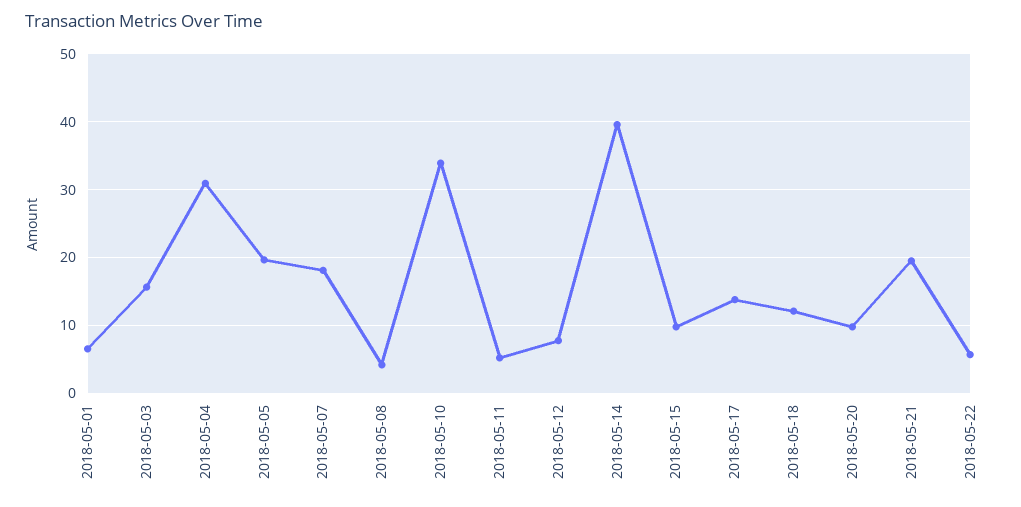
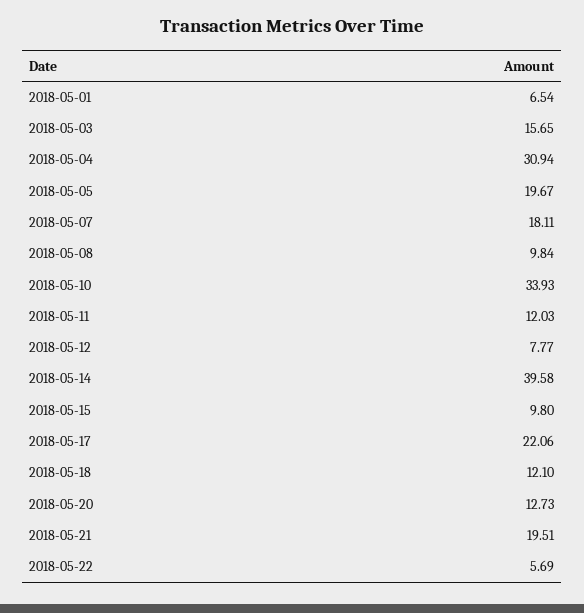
2018-05-08: 4 -> 9.84
2018-05-11: 5 -> 12.03
2018-05-17: 14 -> 22.06
2018-05-20: 10 -> 12.73

